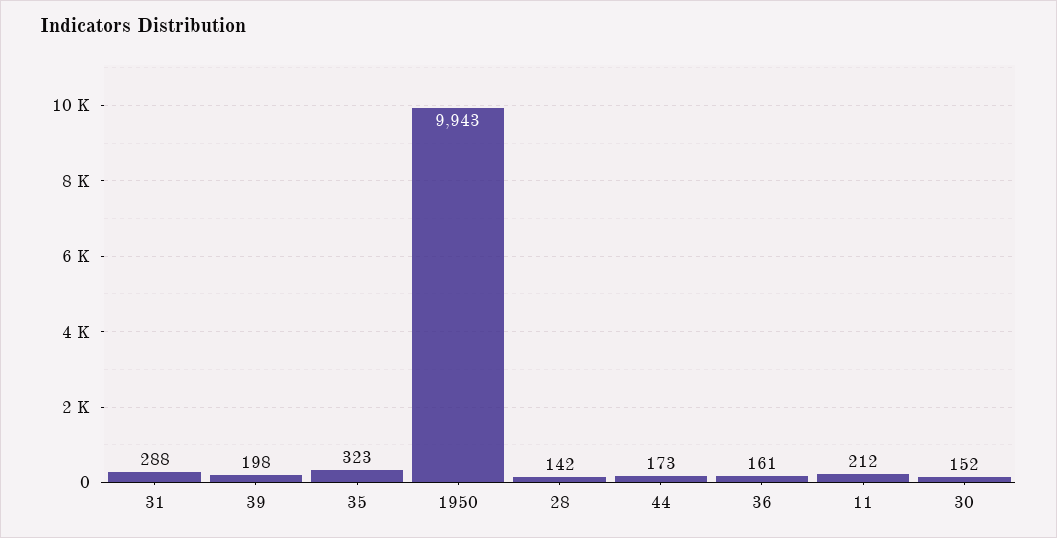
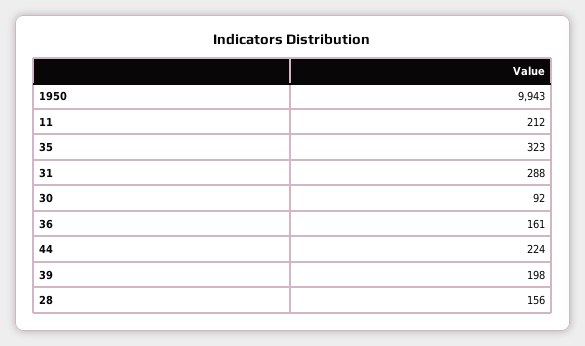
28: 142 -> 156
44: 173 -> 224
30: 152 -> 92

